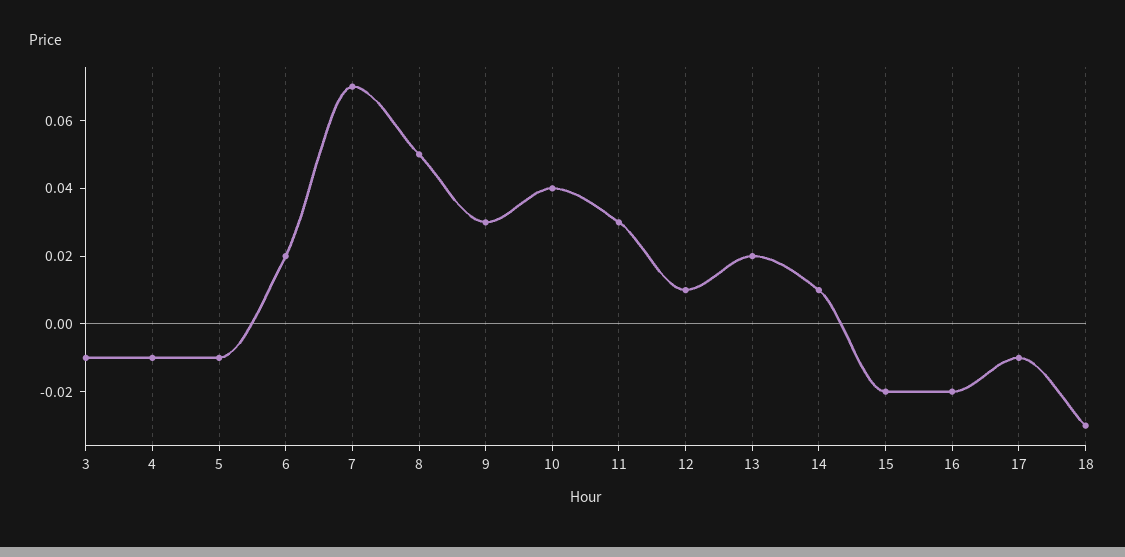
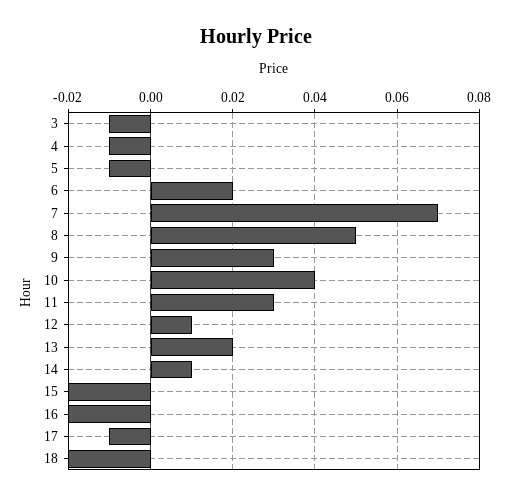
18: -0.03 -> -0.02

